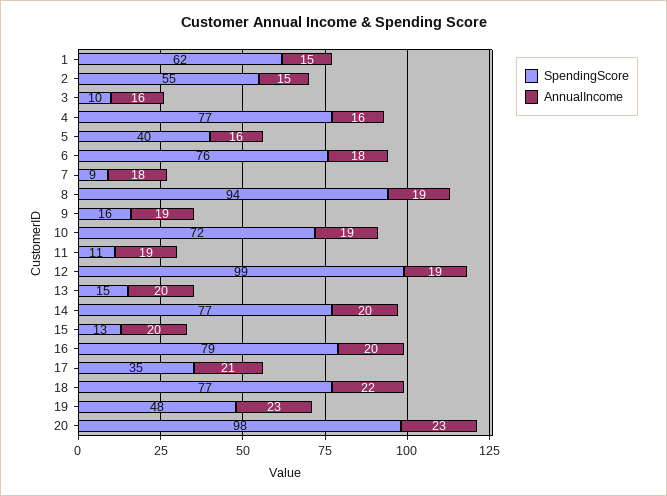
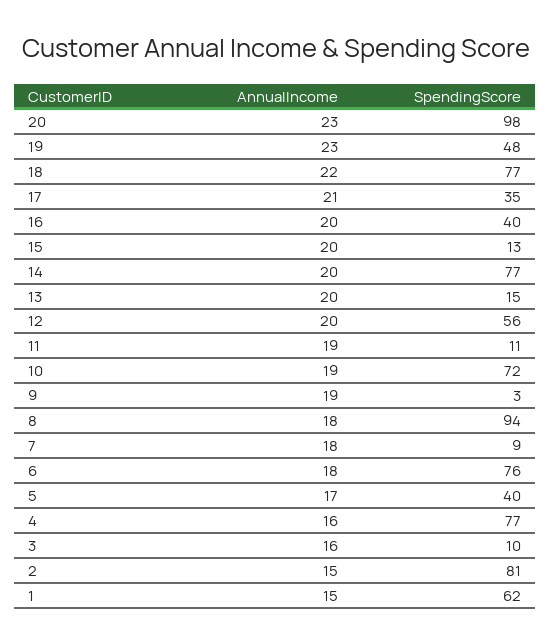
SpendingScore, 2: 55 -> 81
AnnualIncome, 5: 16 -> 17
AnnualIncome, 8: 19 -> 18
SpendingScore, 9: 16 -> 3
SpendingScore, 12: 99 -> 56
AnnualIncome, 12: 19 -> 20
SpendingScore, 16: 79 -> 40

